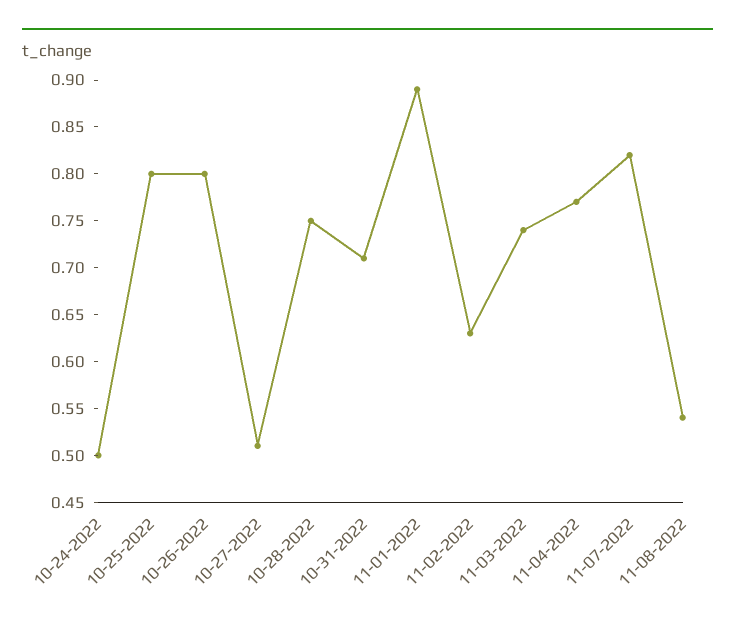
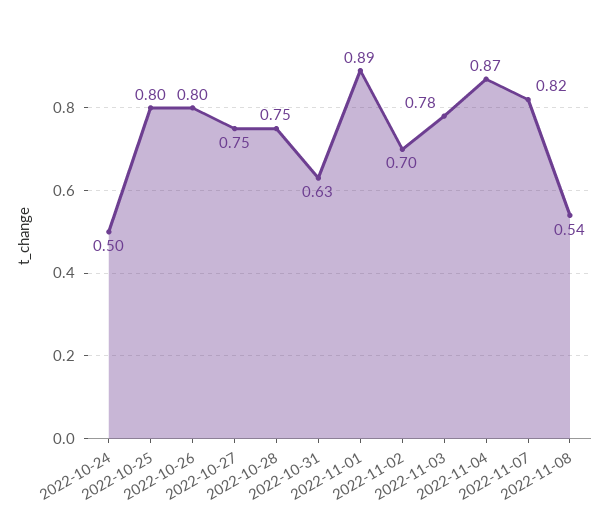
10-27-2022: 0.51 -> 0.75
10-31-2022: 0.71 -> 0.63
11-02-2022: 0.63 -> 0.7
11-03-2022: 0.74 -> 0.78
11-04-2022: 0.77 -> 0.87

